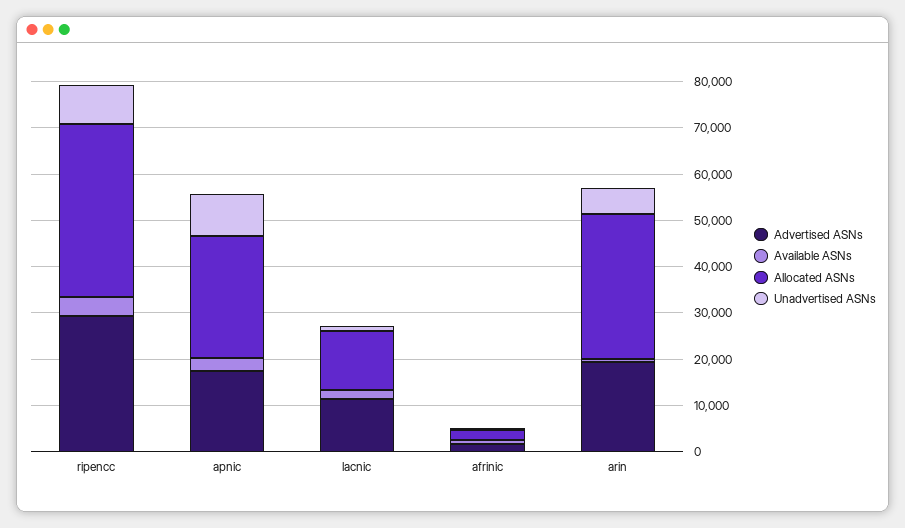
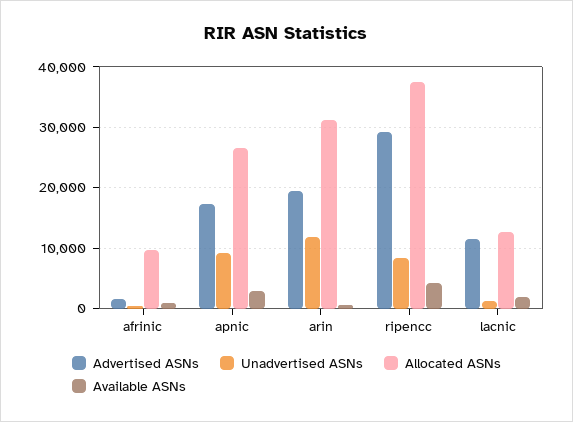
Allocated ASNs, afrinic: 2000 -> 10000
Unadvertised ASNs, arin: 6000 -> 12000

